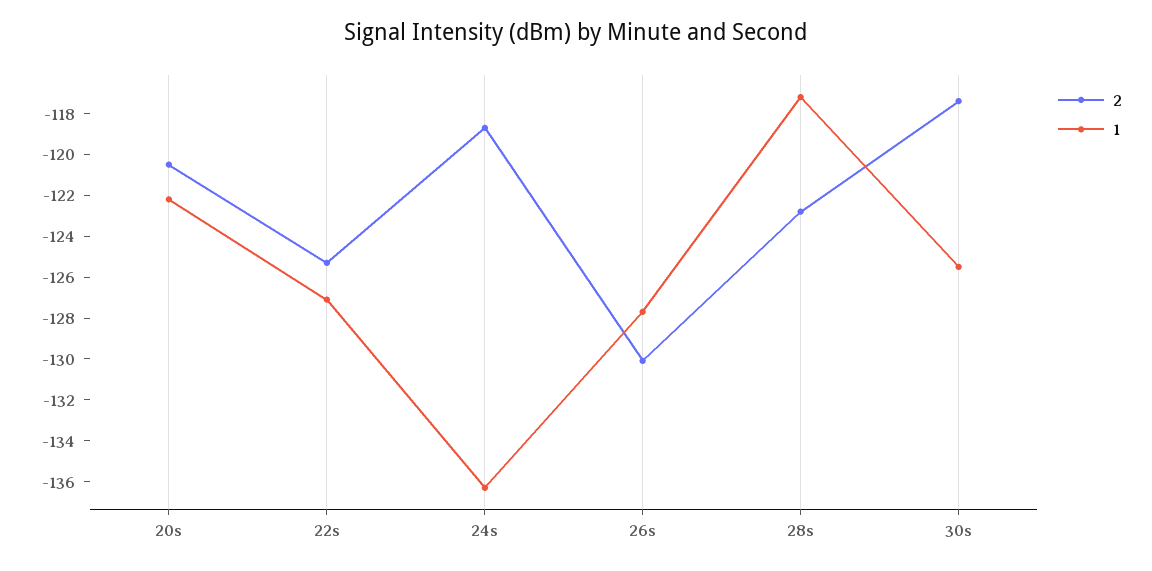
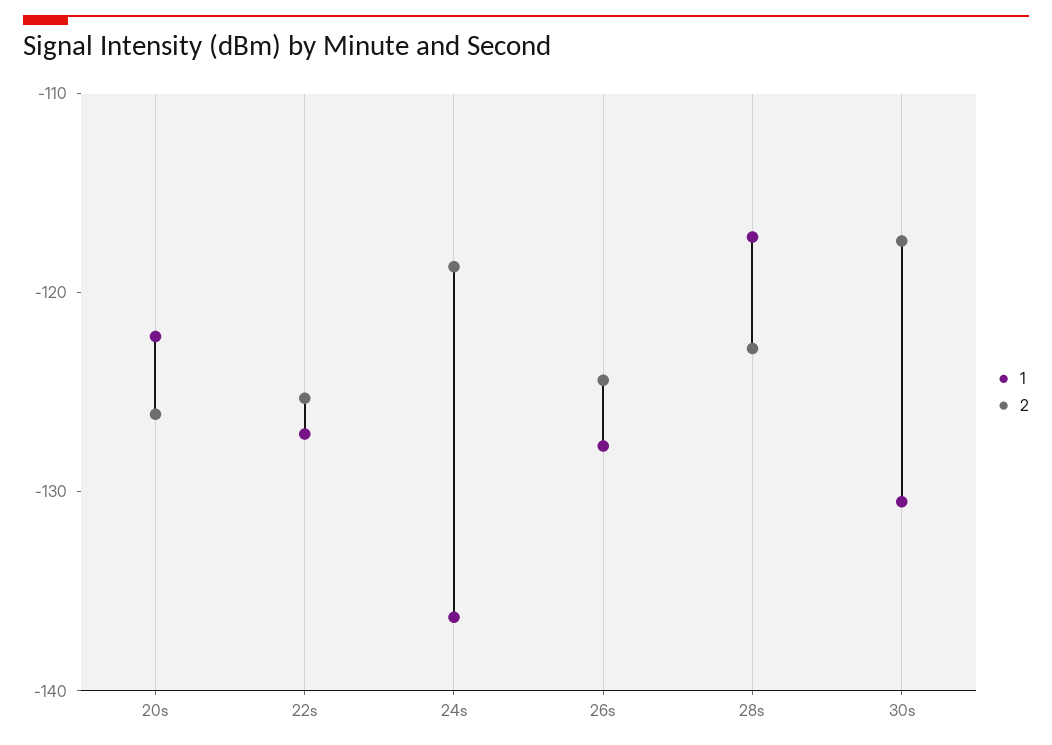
2, 20s: -120.5 -> -126
2, 26s: -130 -> -124
1, 30s: -125.5 -> -130

